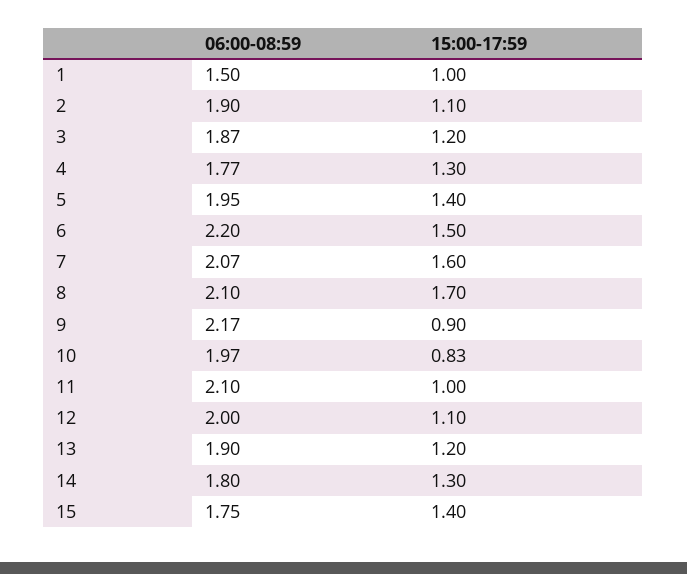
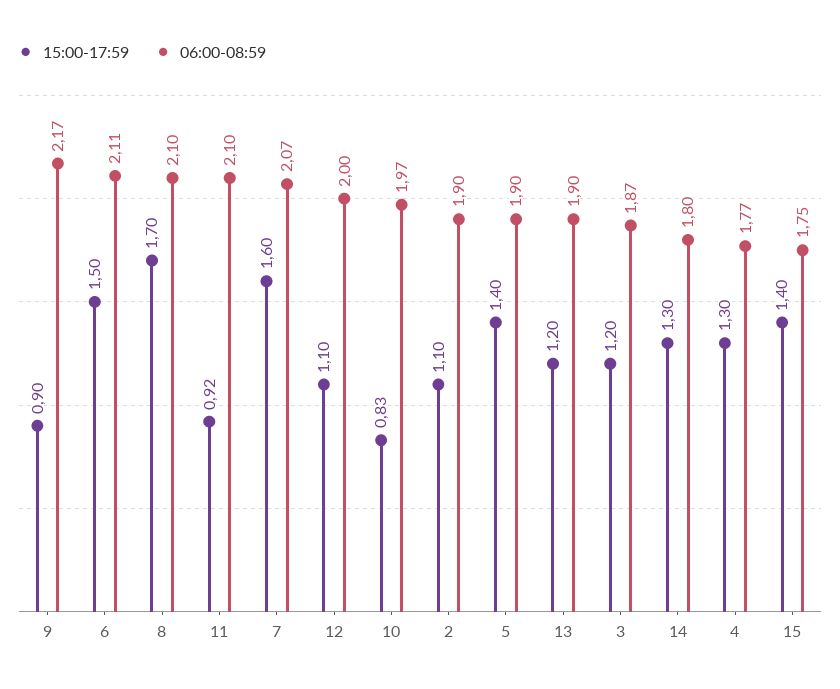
06:00-08:59, 1: 1.5 -> none
15:00-17:59, 1: 1 -> none
06:00-08:59, 5: 1.95 -> 1.9
06:00-08:59, 6: 2.2 -> 2.11
15:00-17:59, 11: 1 -> 0.92

